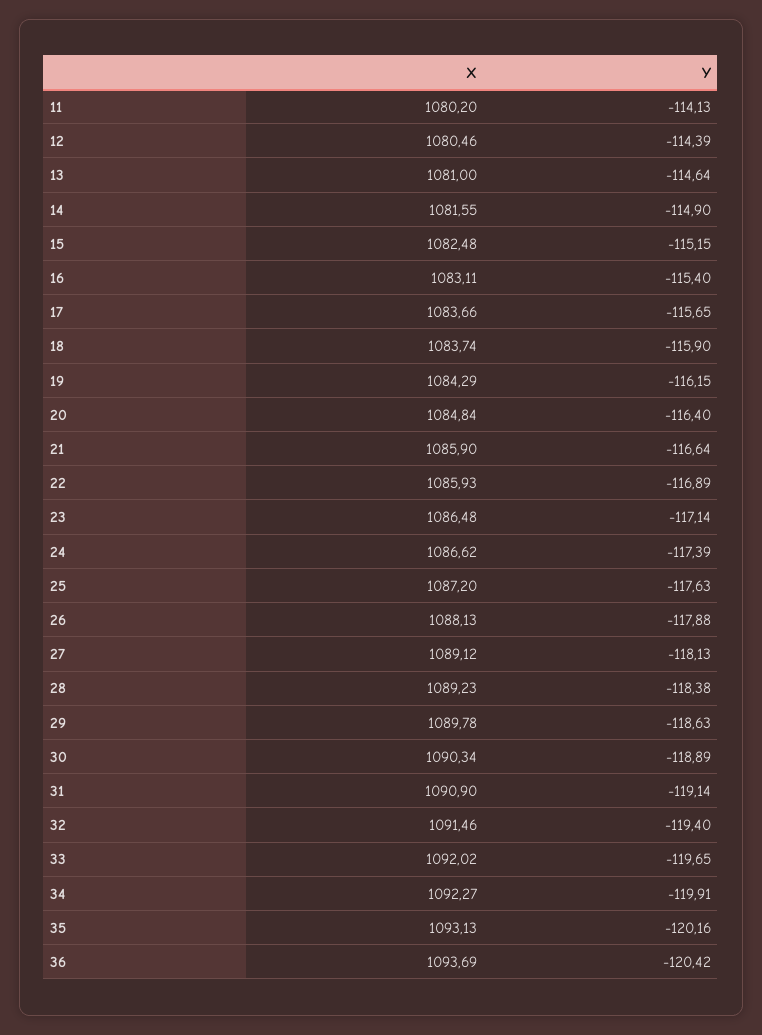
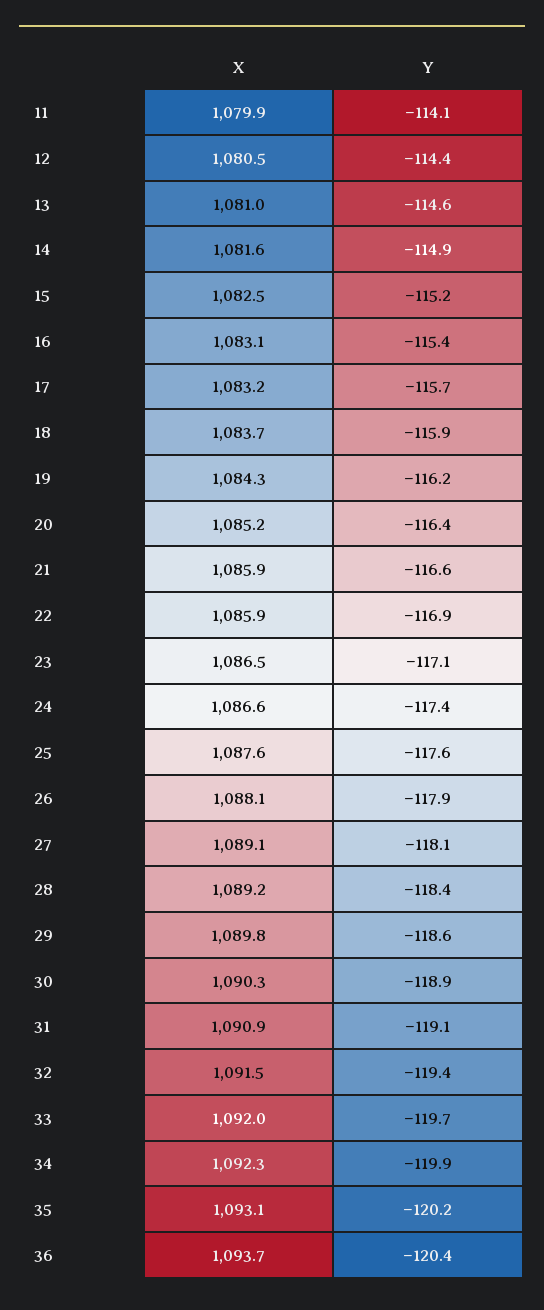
X, 11: 1080.2 -> 1079.9
X, 17: 1083.66 -> 1083.2
X, 20: 1084.84 -> 1085.2
X, 25: 1087.2 -> 1087.6

